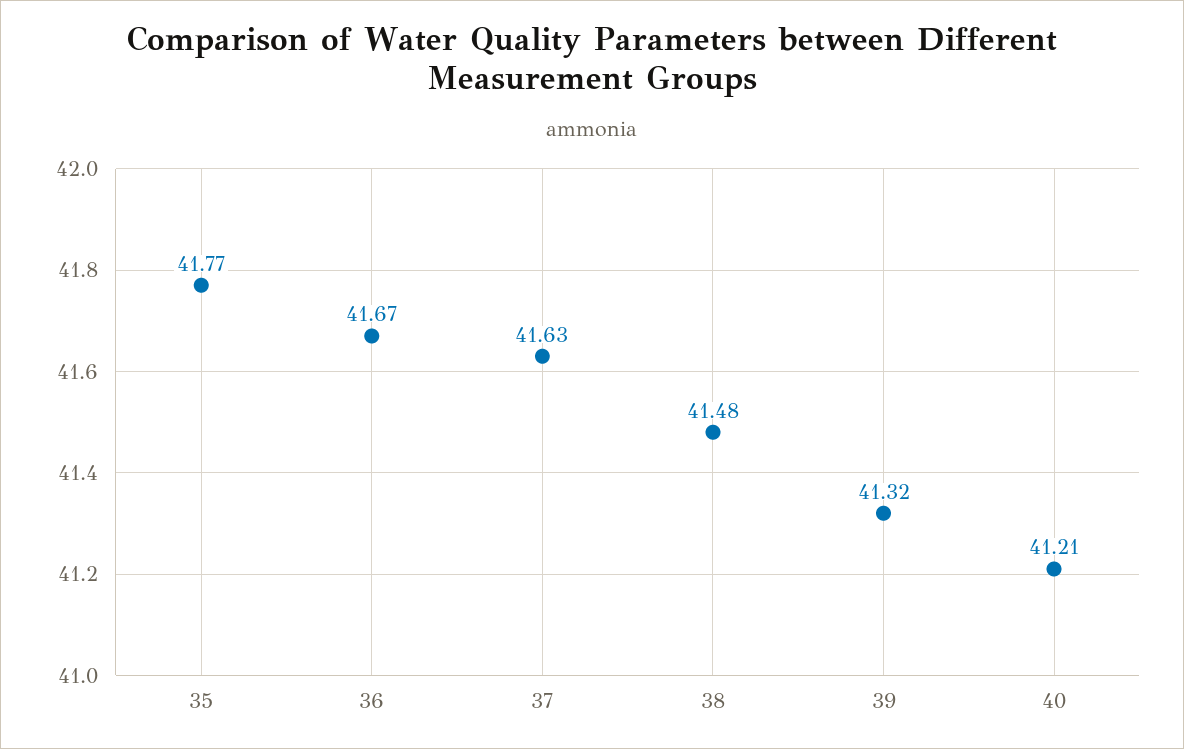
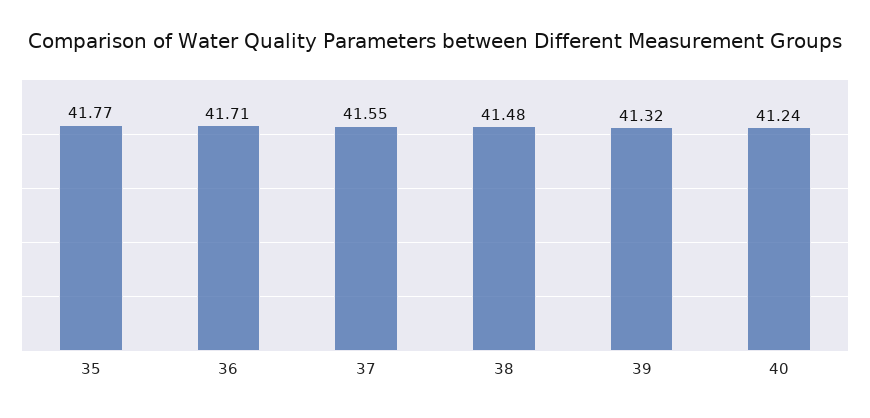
36: 41.67 -> 41.71
37: 41.63 -> 41.55
40: 41.21 -> 41.24

